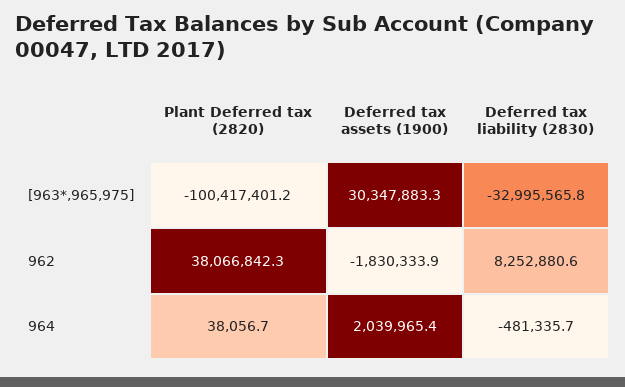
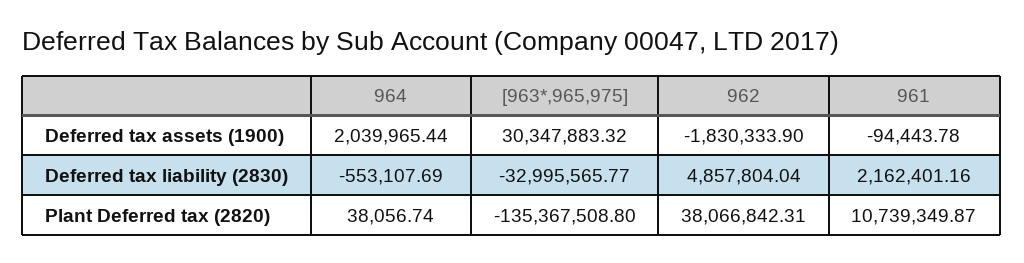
Plant Deferred tax (2820), [963*,965,975]: -100417401.2 -> -135367508.8
Deferred tax liability (2830), 962: 8252880.6 -> 4857804.04
Deferred tax liability (2830), 964: -481335.7 -> -553107.69
Deferred tax assets (1900), 961: none -> -94443.78
Deferred tax liability (2830), 961: none -> 2162401.16
Plant Deferred tax (2820), 961: none -> 10739349.87

